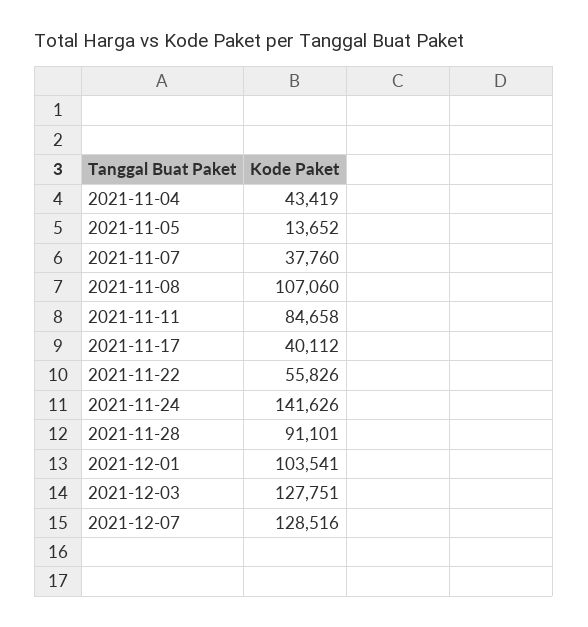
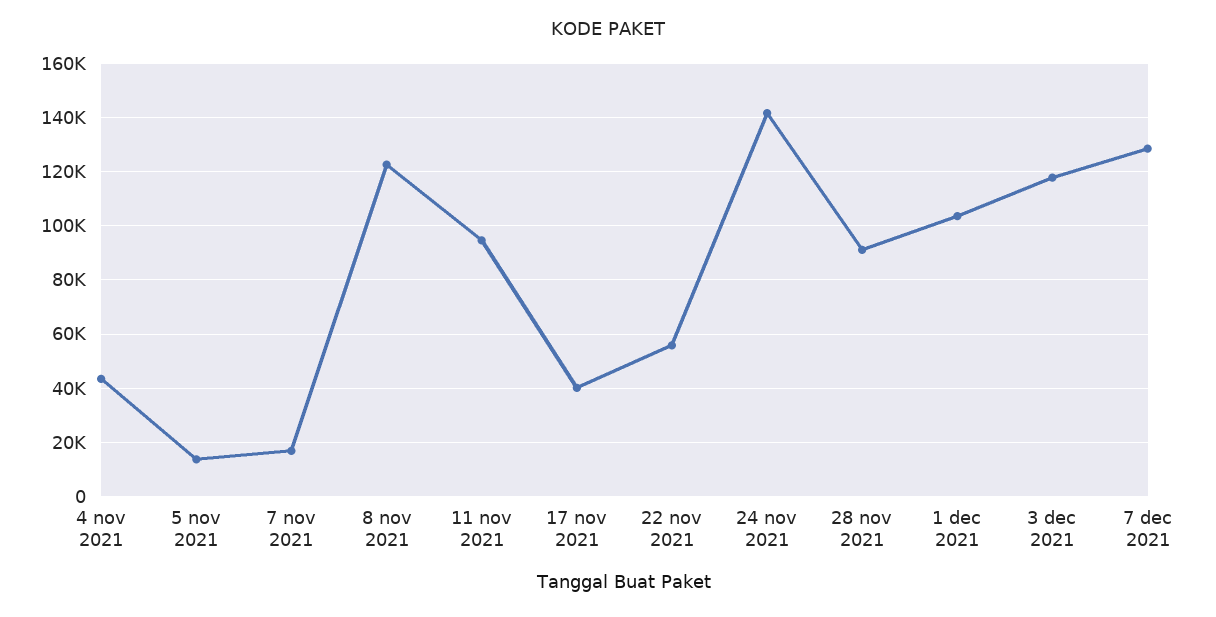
2021-11-07: 37760 -> 17500
2021-11-08: 107060 -> 122500
2021-11-11: 84658 -> 95000
2021-12-03: 127751 -> 117500

